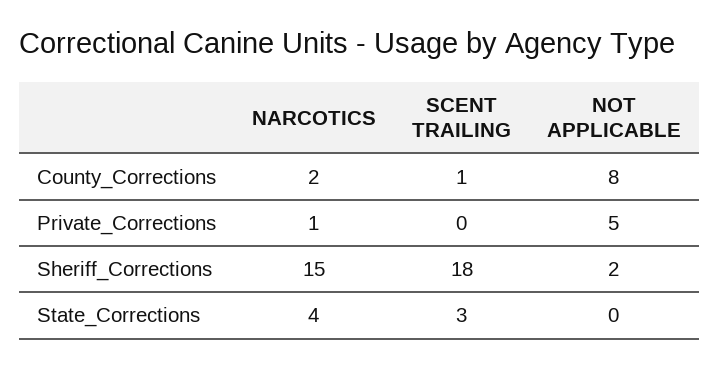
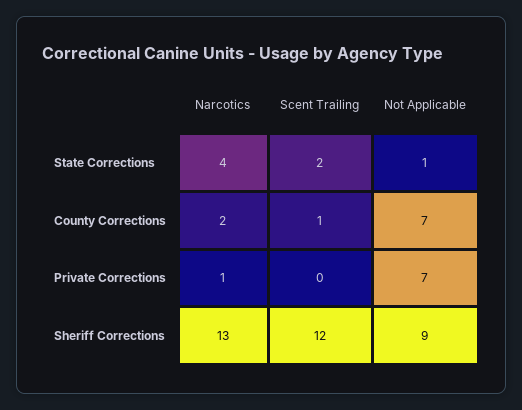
NOT APPLICABLE, County_Corrections: 8 -> 7
NOT APPLICABLE, Private_Corrections: 5 -> 7
NARCOTICS, Sheriff_Corrections: 15 -> 13
SCENT TRAILING, Sheriff_Corrections: 18 -> 12
NOT APPLICABLE, Sheriff_Corrections: 2 -> 9
SCENT TRAILING, State_Corrections: 3 -> 2
NOT APPLICABLE, State_Corrections: 0 -> 1

